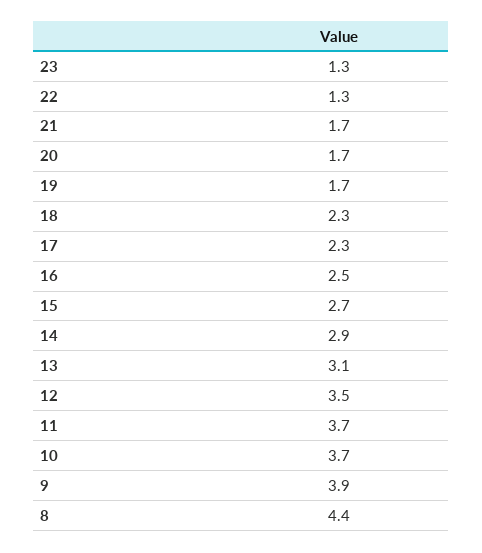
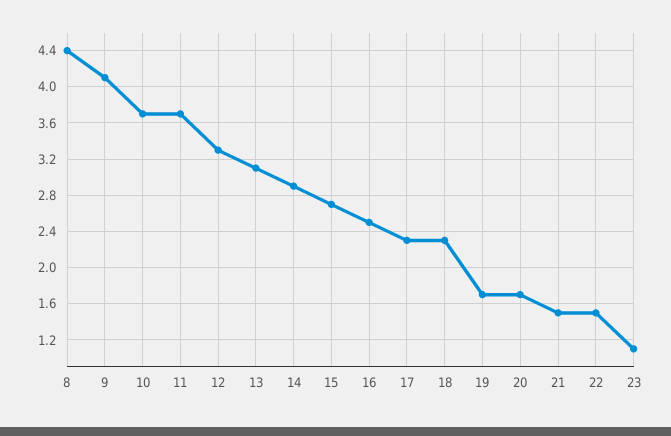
23: 1.3 -> 1.1
22: 1.3 -> 1.5
21: 1.7 -> 1.5
12: 3.5 -> 3.3
9: 3.9 -> 4.1

